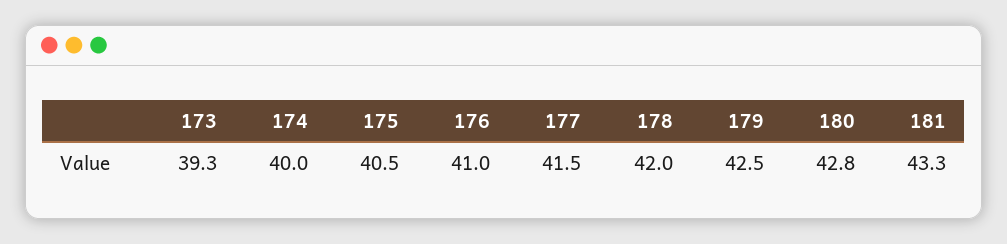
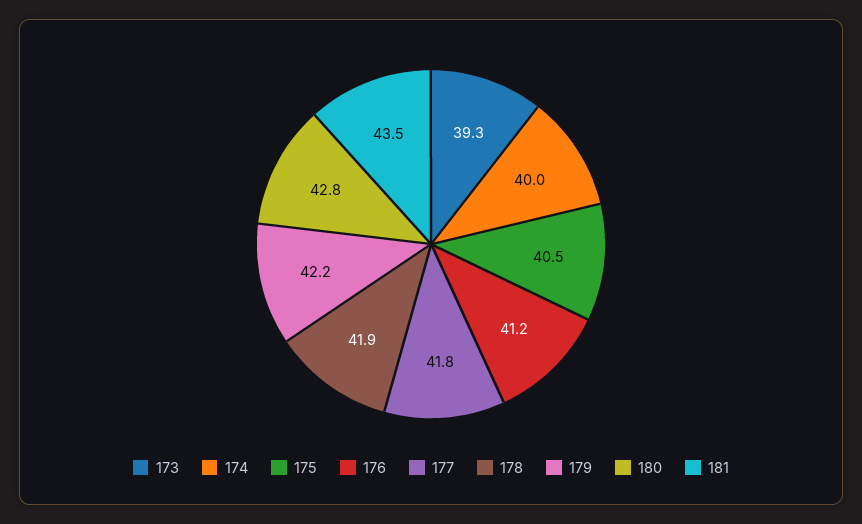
176: 41 -> 41.2
177: 41.5 -> 41.8
178: 42 -> 41.9
179: 42.5 -> 42.2
181: 43.3 -> 43.5

